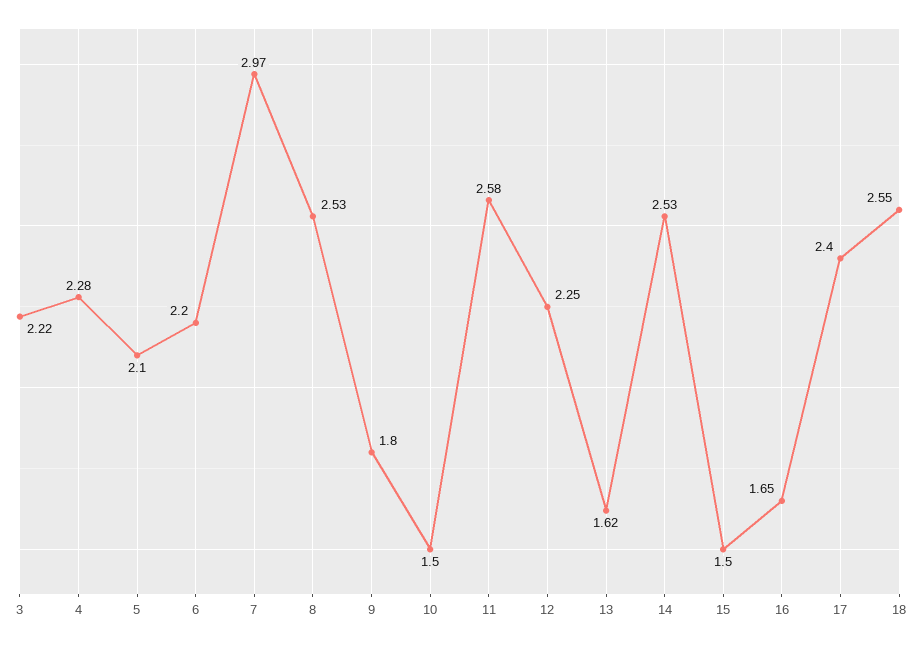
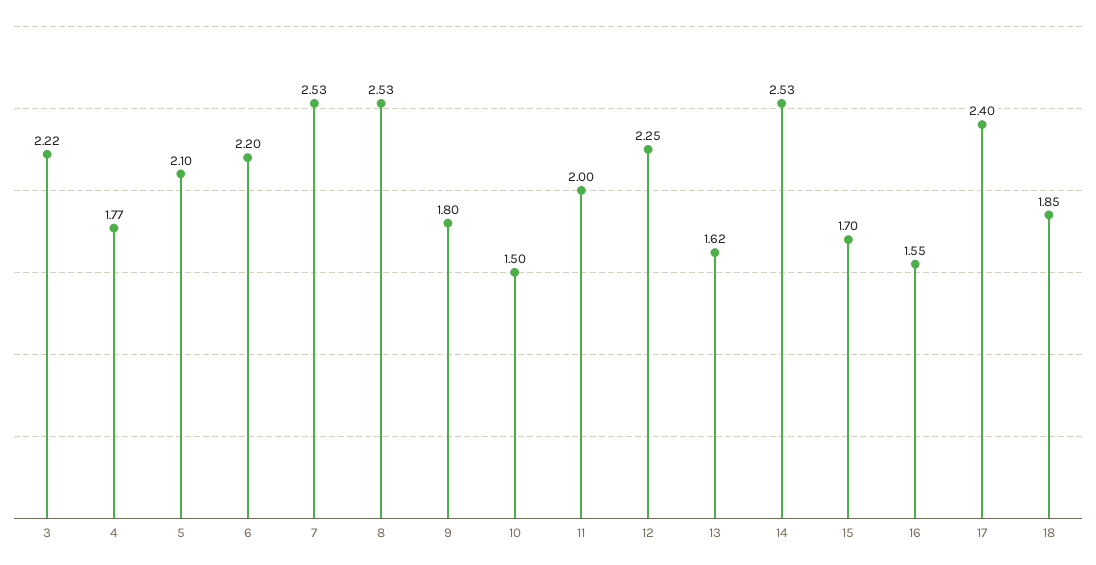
4: 2.28 -> 1.77
7: 2.97 -> 2.53
11: 2.58 -> 2
15: 1.5 -> 1.7
16: 1.65 -> 1.55
18: 2.55 -> 1.85

